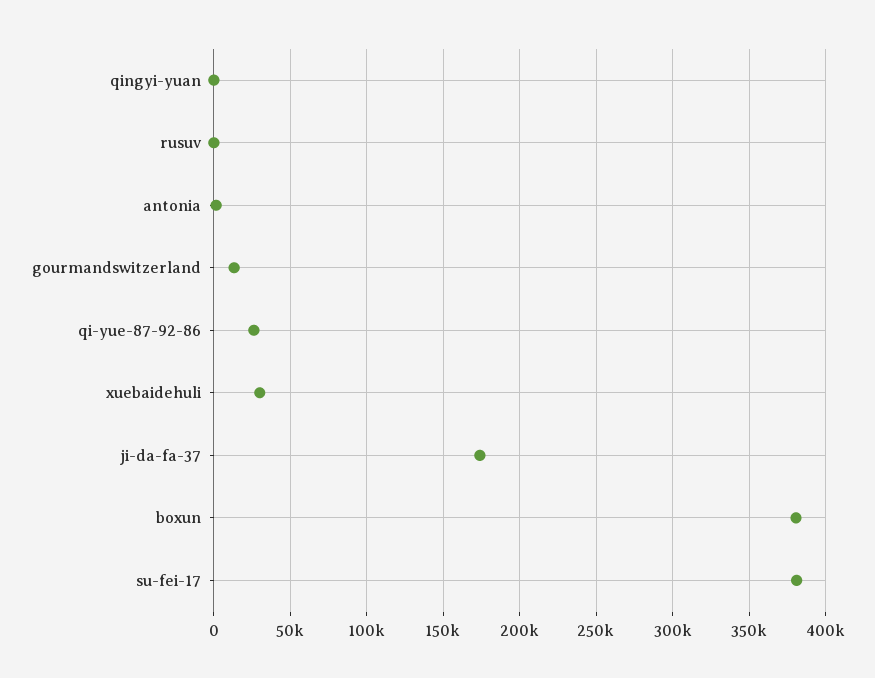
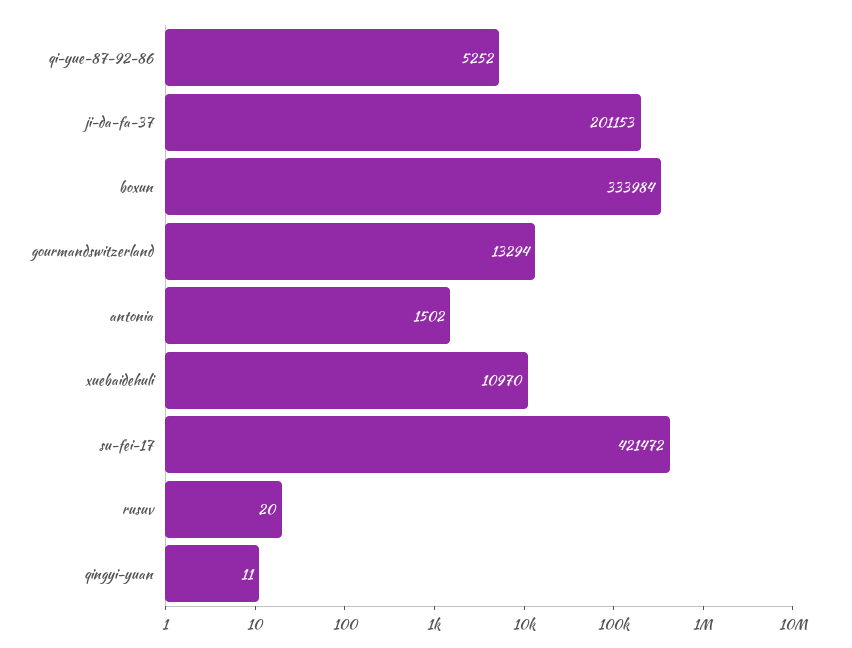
qi-yue-87-92-86: 25000 -> 5252
xuebaidehuli: 30000 -> 10970
ji-da-fa-37: 175000 -> 201153
boxun: 380000 -> 333984
su-fei-17: 380000 -> 421472

